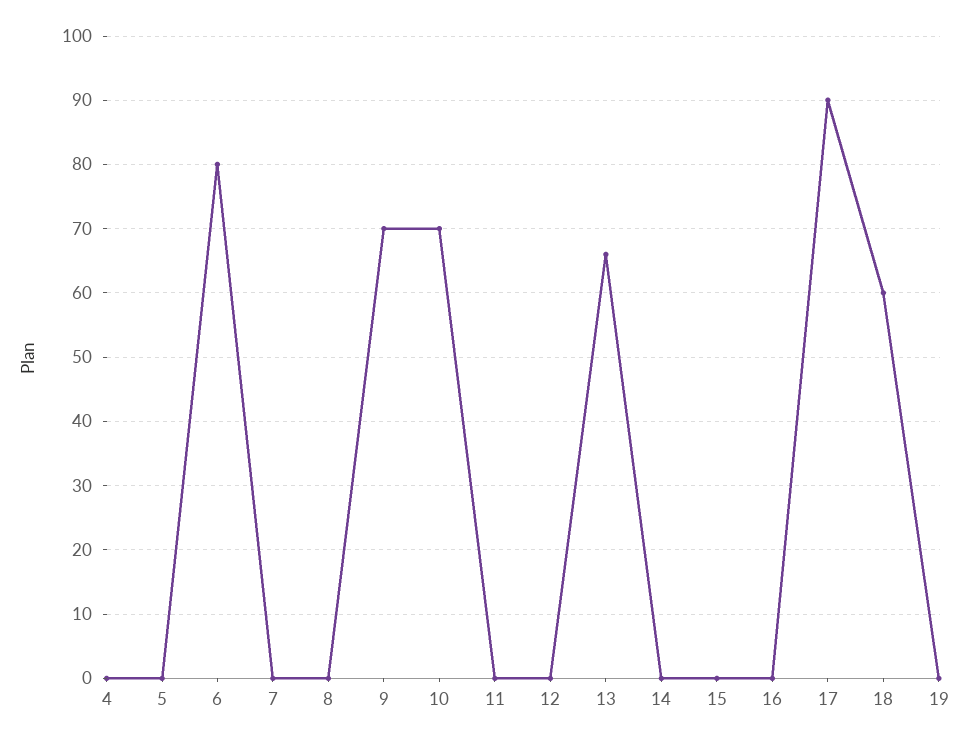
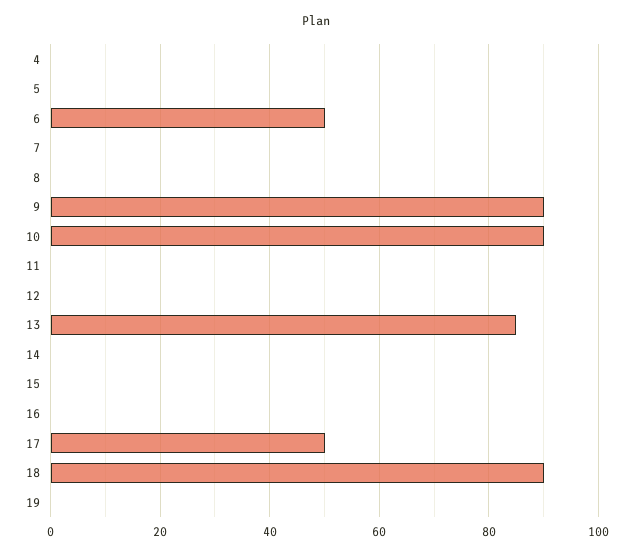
6: 80 -> 50
9: 70 -> 90
10: 70 -> 90
13: 66 -> 85
17: 90 -> 50
18: 60 -> 90

